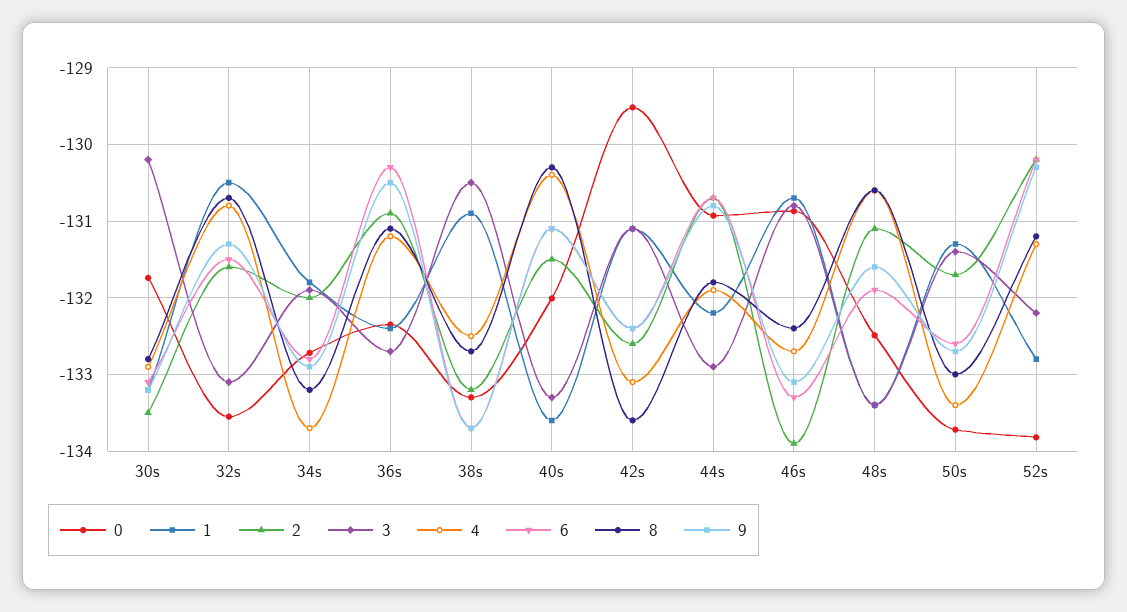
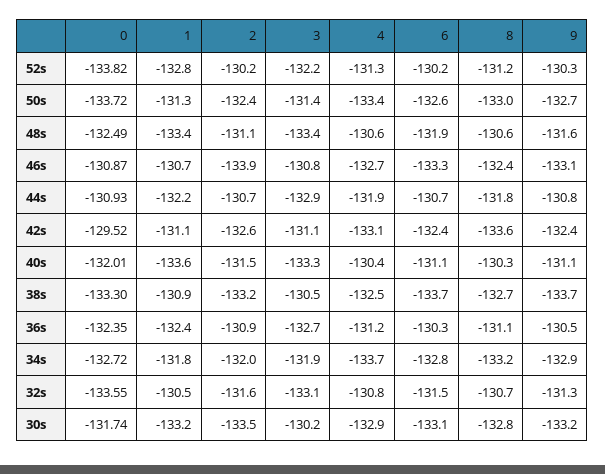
2, 50s: -131.7 -> -132.4

